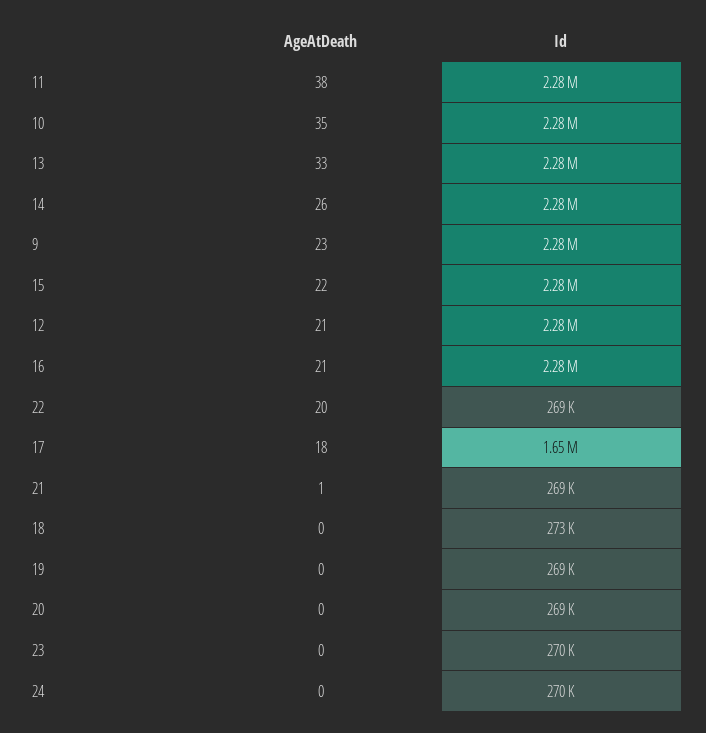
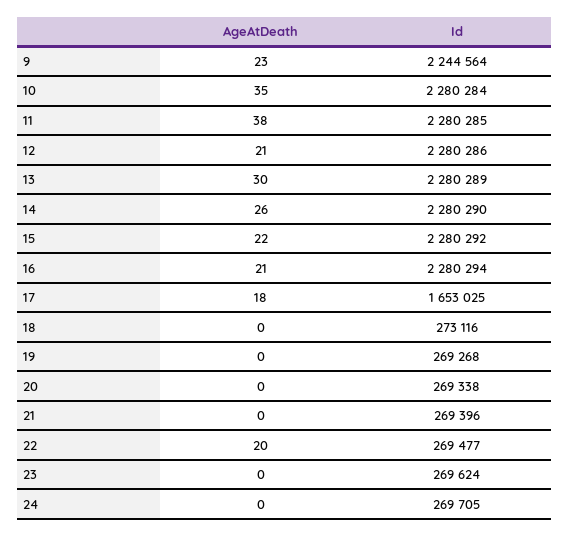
AgeAtDeath, 13: 33 -> 30
Id, 9: 2280000 -> 2244564
AgeAtDeath, 21: 1 -> 0

